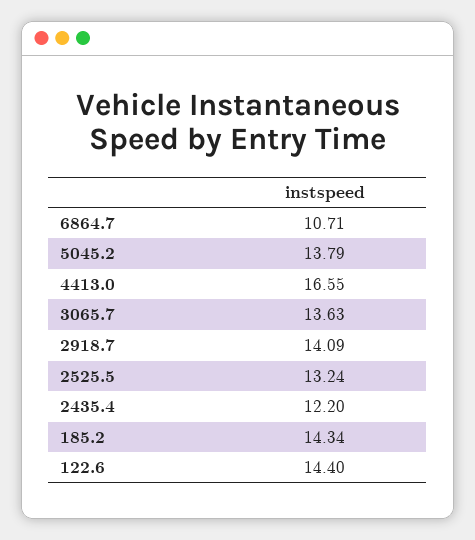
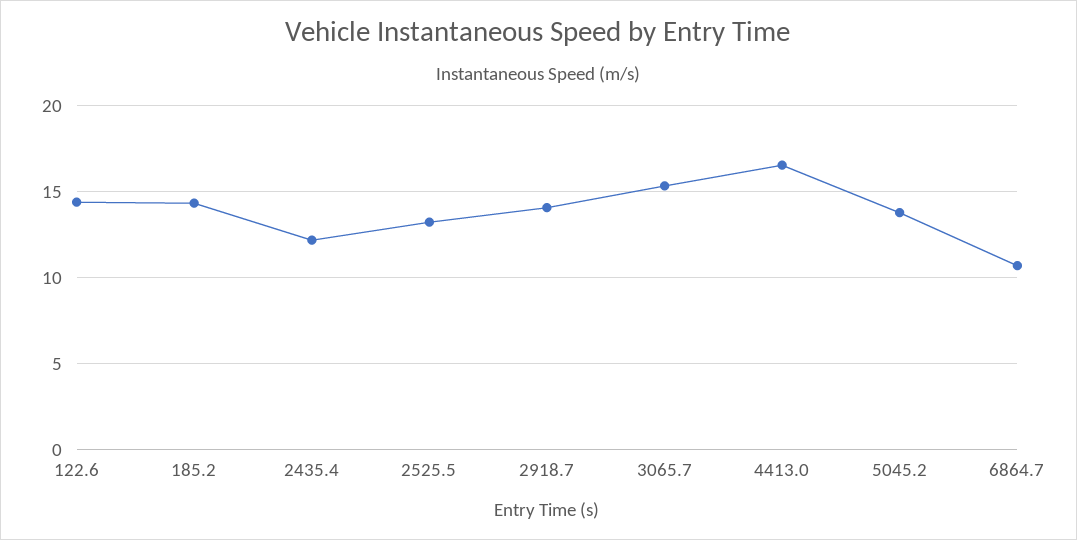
3065.7: 13.63 -> 15.5

